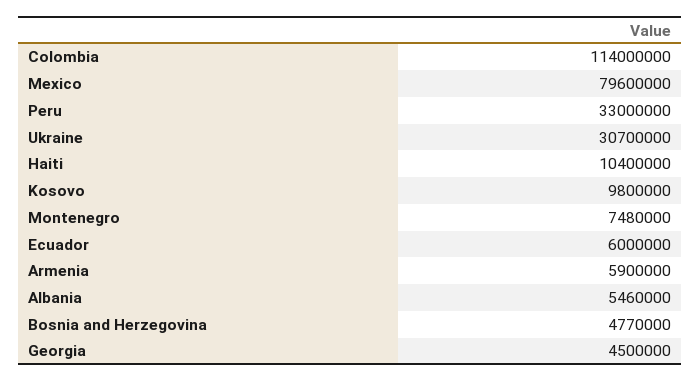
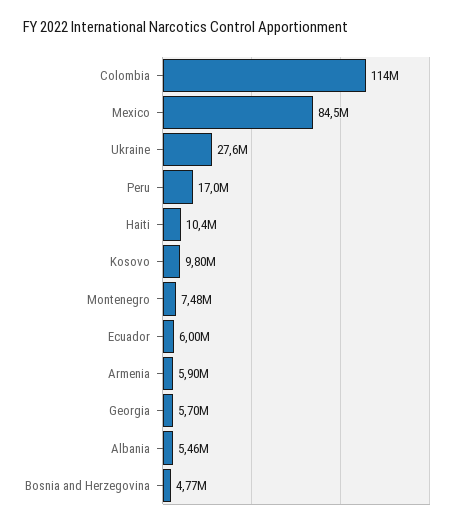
Mexico: 79600000 -> 84500000
Peru: 33000000 -> 17000000
Ukraine: 30700000 -> 27600000
Georgia: 4500000 -> 5700000

